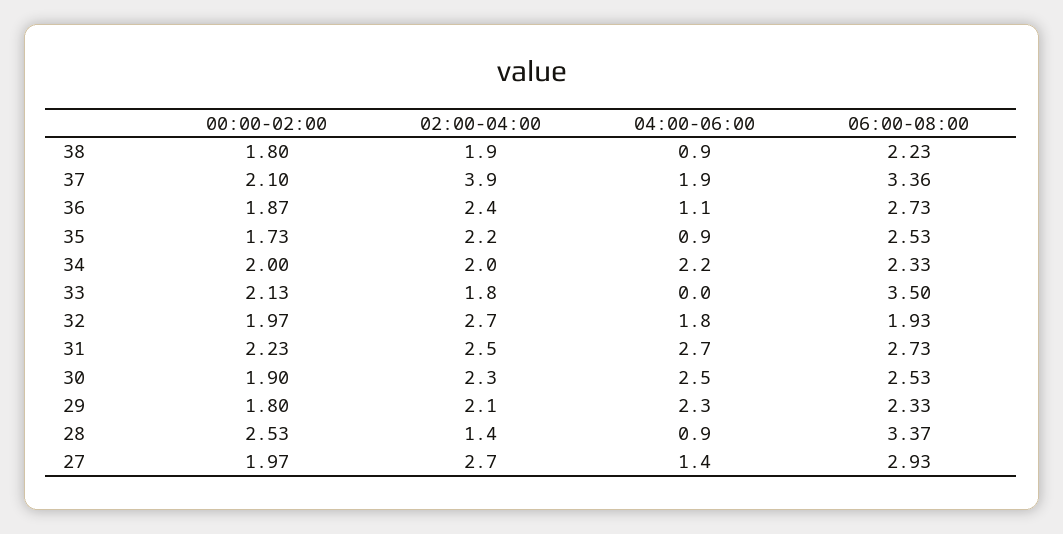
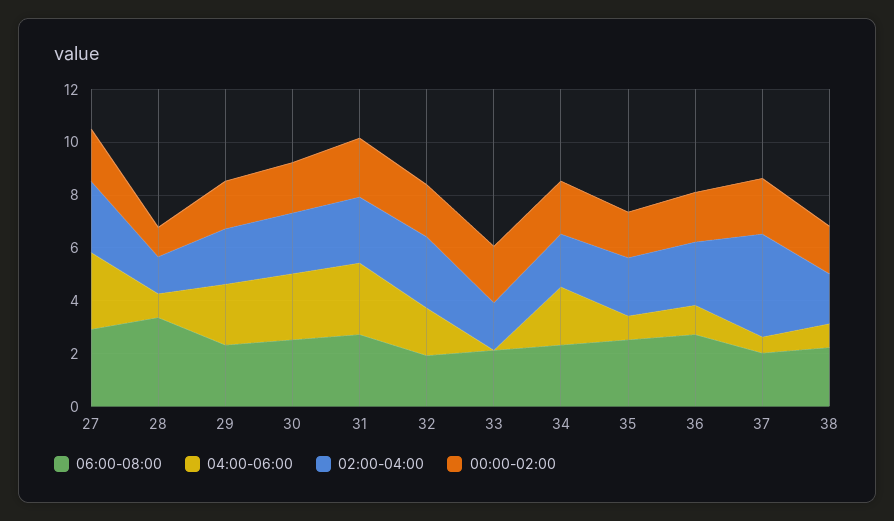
04:00-06:00, 37: 1.9 -> 0.5
06:00-08:00, 37: 3.36 -> 2
06:00-08:00, 33: 3.5 -> 2
00:00-02:00, 28: 2.53 -> 1
04:00-06:00, 27: 1.4 -> 3

